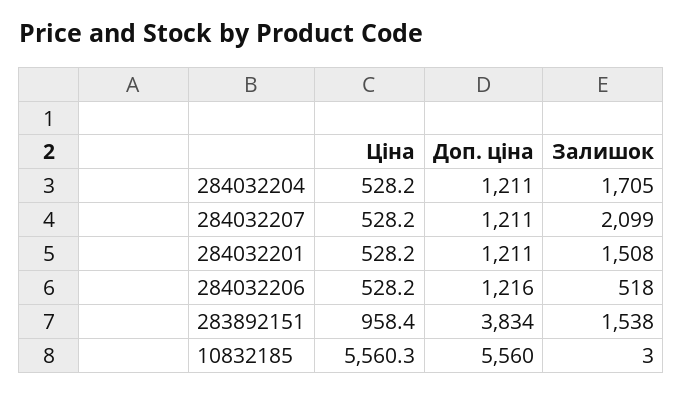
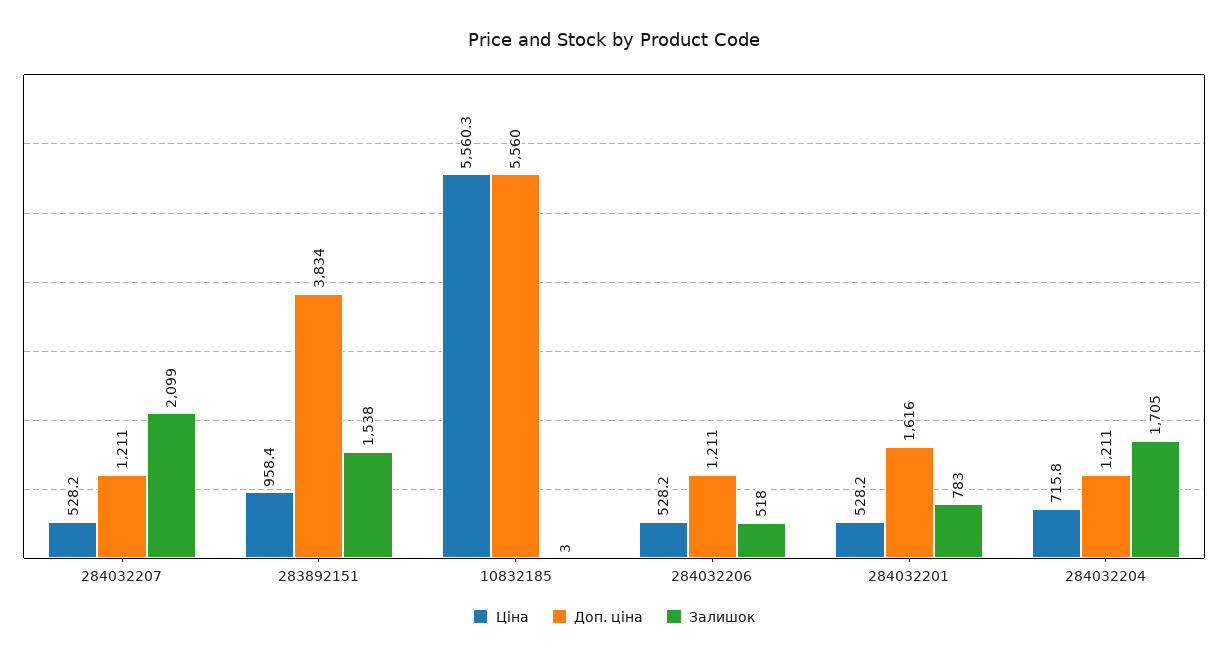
Ціна, 284032204: 528.2 -> 715.8
Доп. ціна, 284032201: 1211 -> 1616
Залишок, 284032201: 1508 -> 783
Доп. ціна, 284032206: 1216 -> 1211

